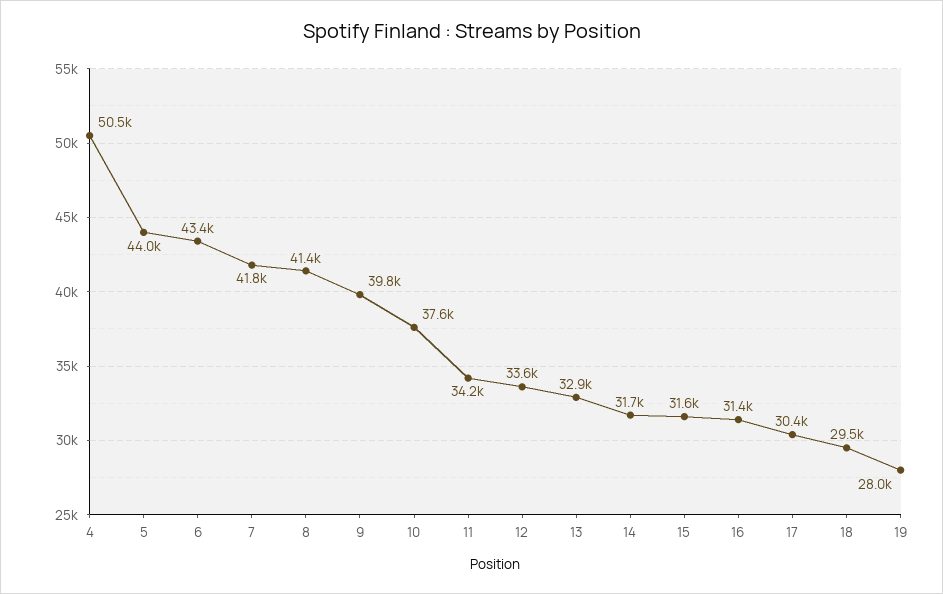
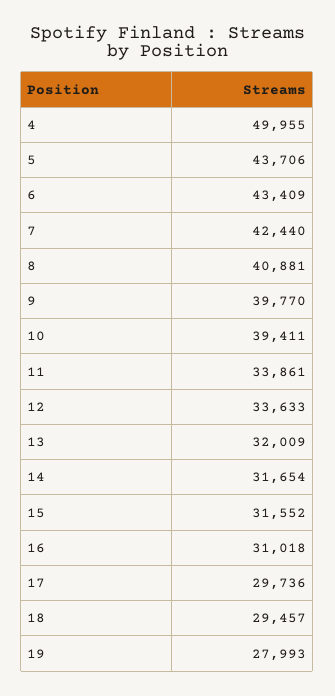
4: 50500 -> 49955
5: 44000 -> 43706
7: 41800 -> 42440
8: 41400 -> 40881
10: 37600 -> 39411
11: 34200 -> 33861
13: 32900 -> 32009
16: 31400 -> 31018
17: 30400 -> 29736

